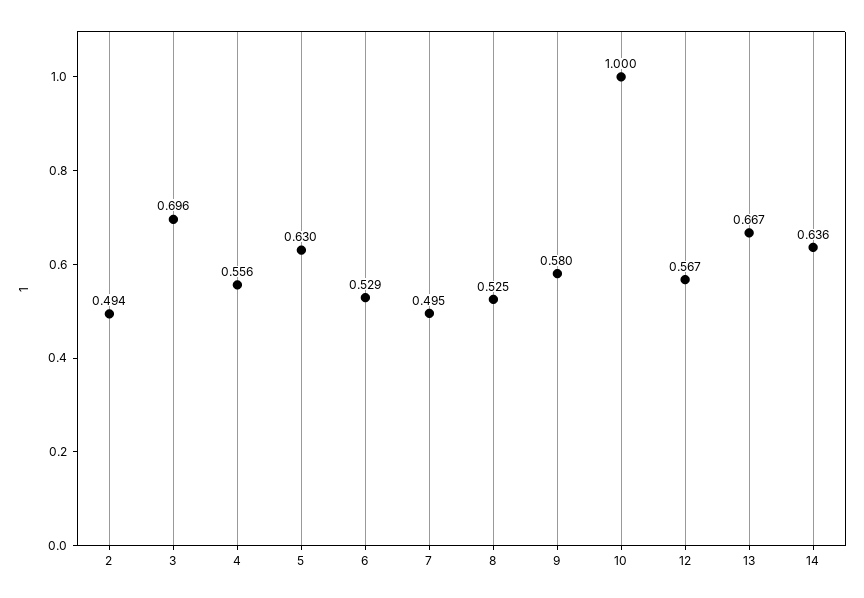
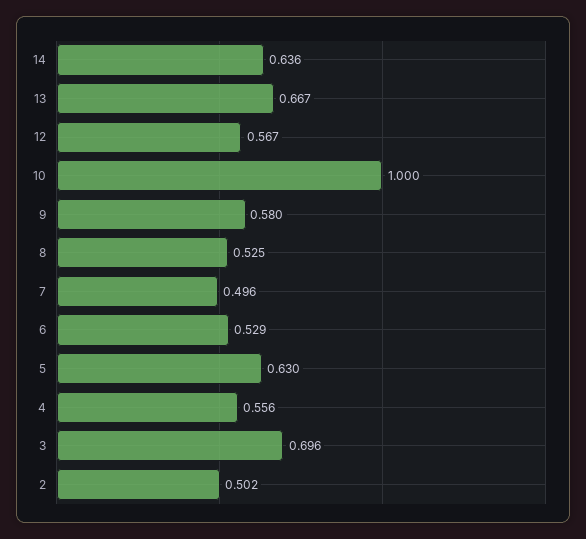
2: 0.494 -> 0.502
7: 0.495 -> 0.496

